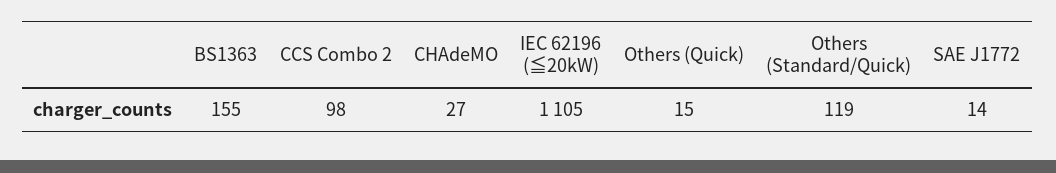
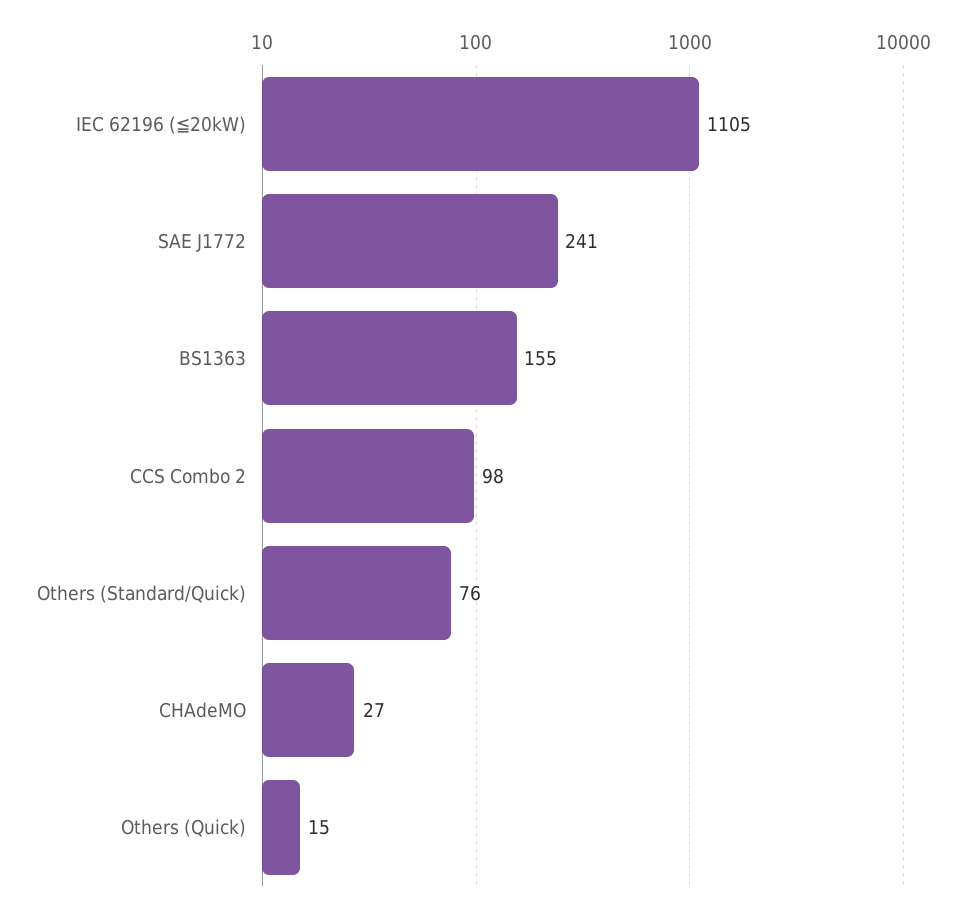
Others (Standard/Quick): 119 -> 76
SAE J1772: 14 -> 241

